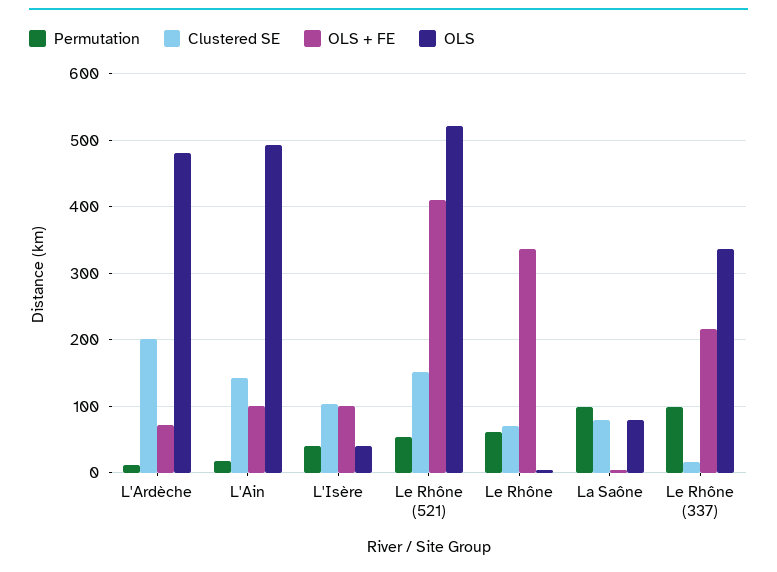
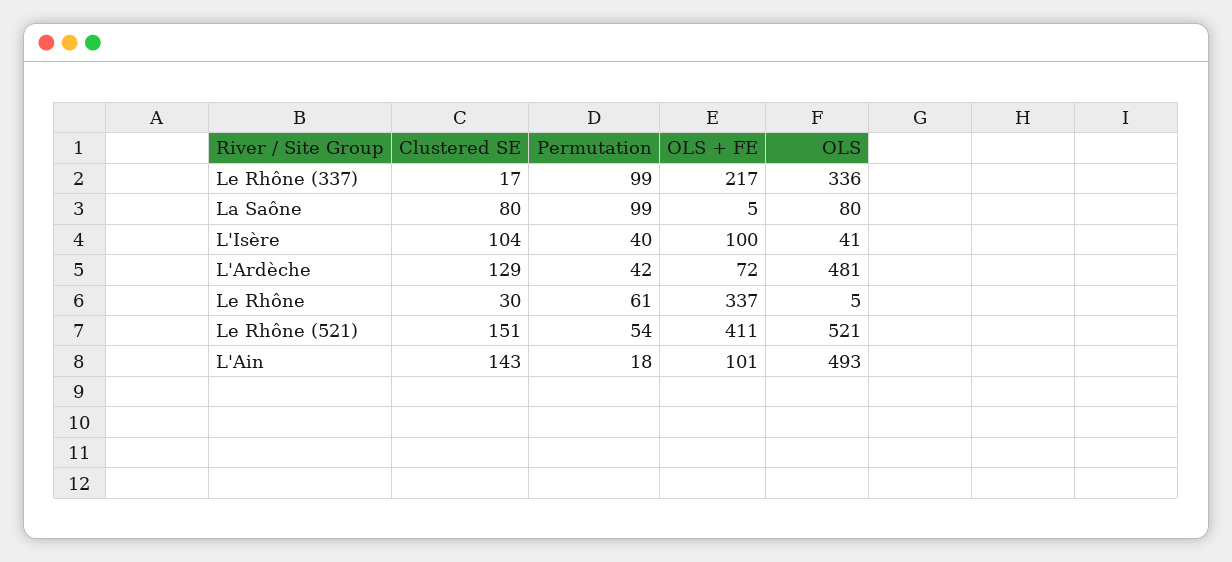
Permutation, L'Ardèche: 10 -> 42
Clustered SE, L'Ardèche: 200 -> 129
Clustered SE, Le Rhône: 70 -> 30

